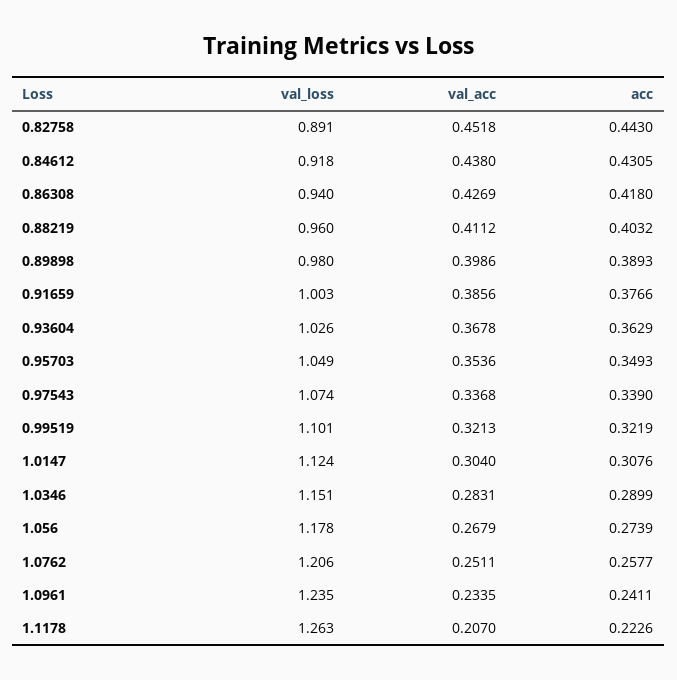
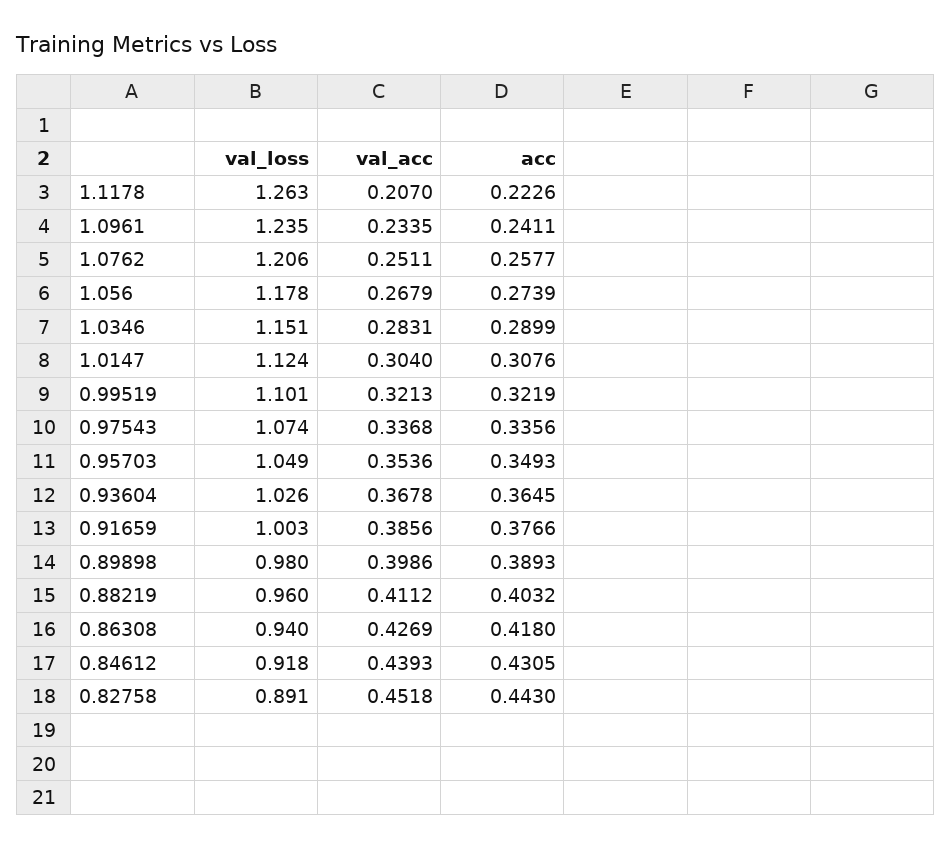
val_acc, 0.84612: 0.438 -> 0.4393
acc, 0.93604: 0.3629 -> 0.3645
acc, 0.97543: 0.339 -> 0.3356

